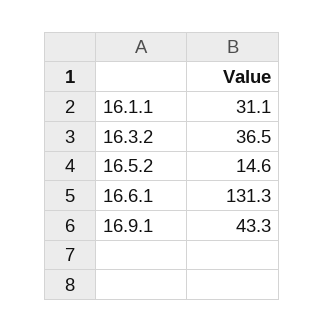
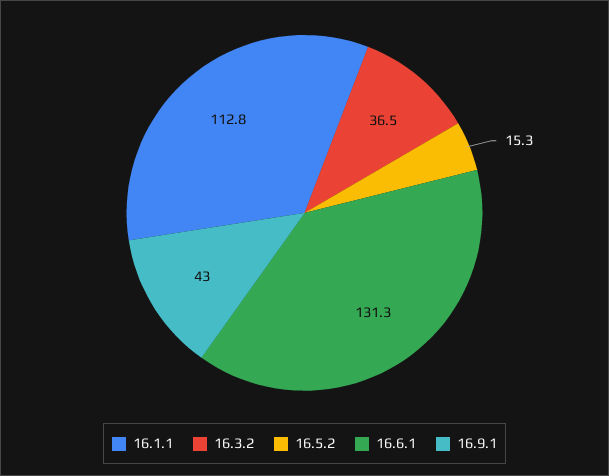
16.1.1: 31.1 -> 112.8
16.5.2: 14.6 -> 15.3
16.9.1: 43.3 -> 43

